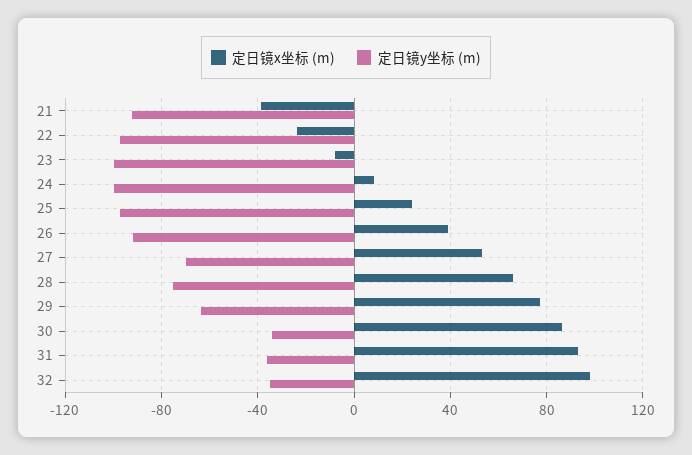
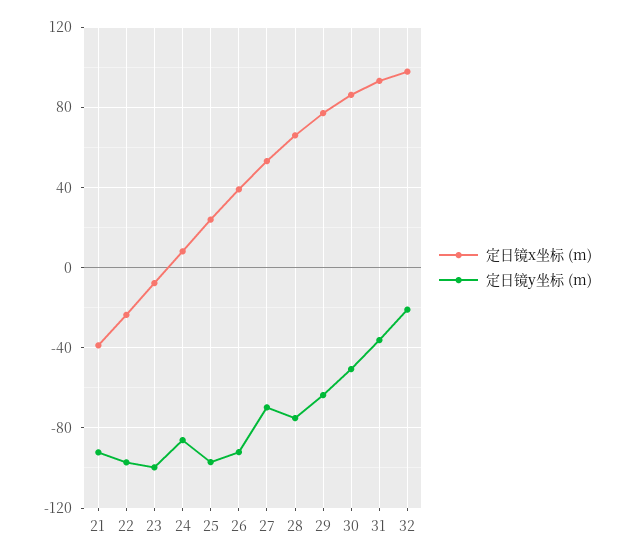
定日镜y坐标 (m), 24: -100 -> -85
定日镜y坐标 (m), 30: -35 -> -50
定日镜y坐标 (m), 32: -35 -> -20

